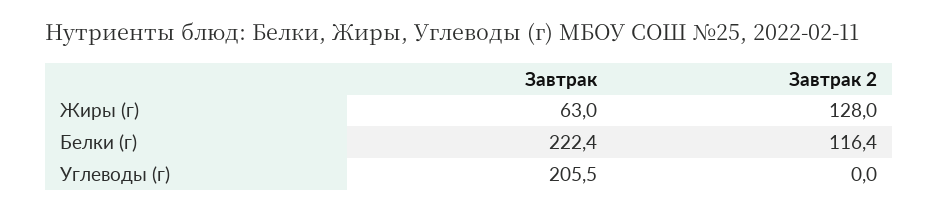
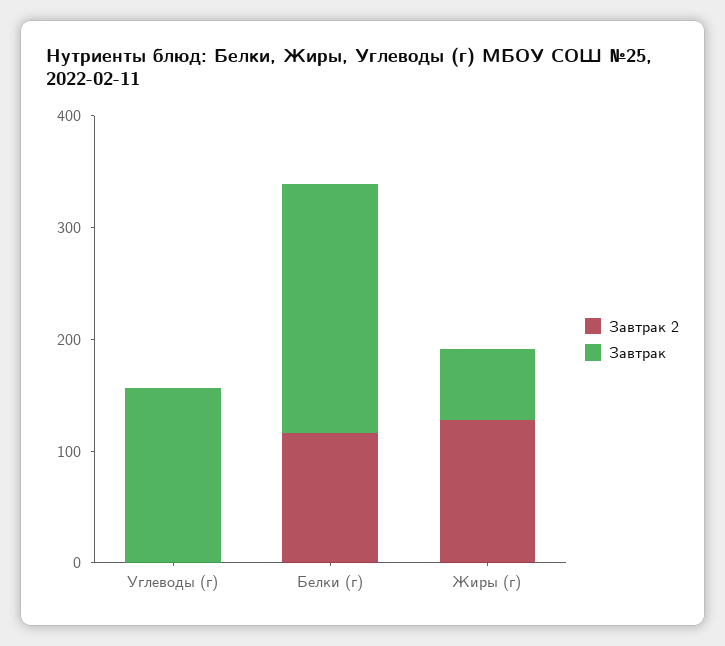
Завтрак, Углеводы (г): 205.5 -> 160

